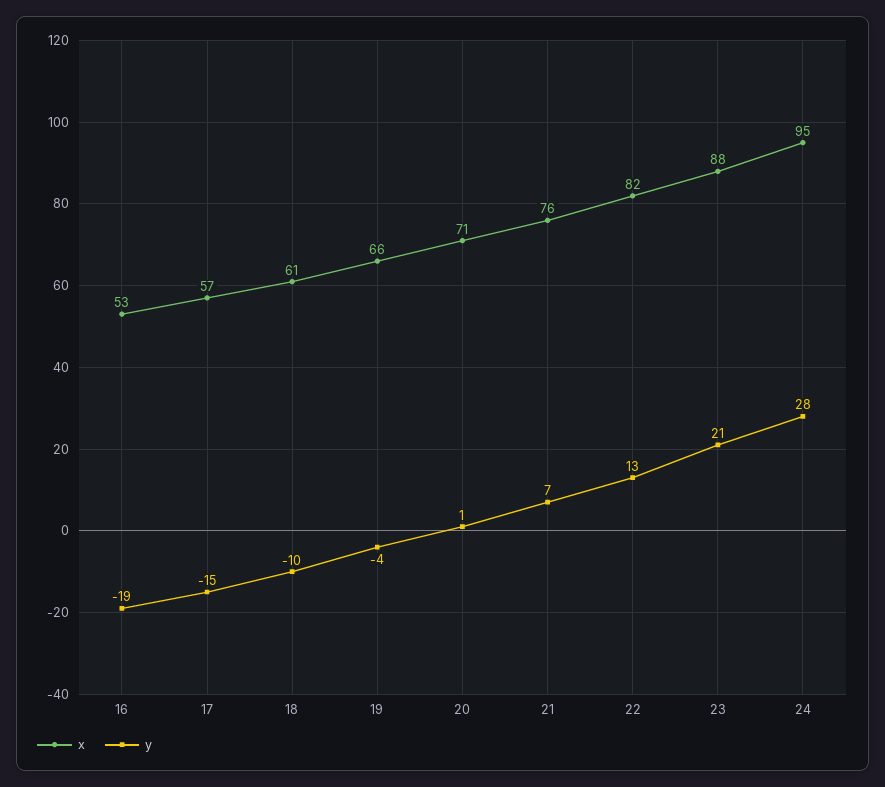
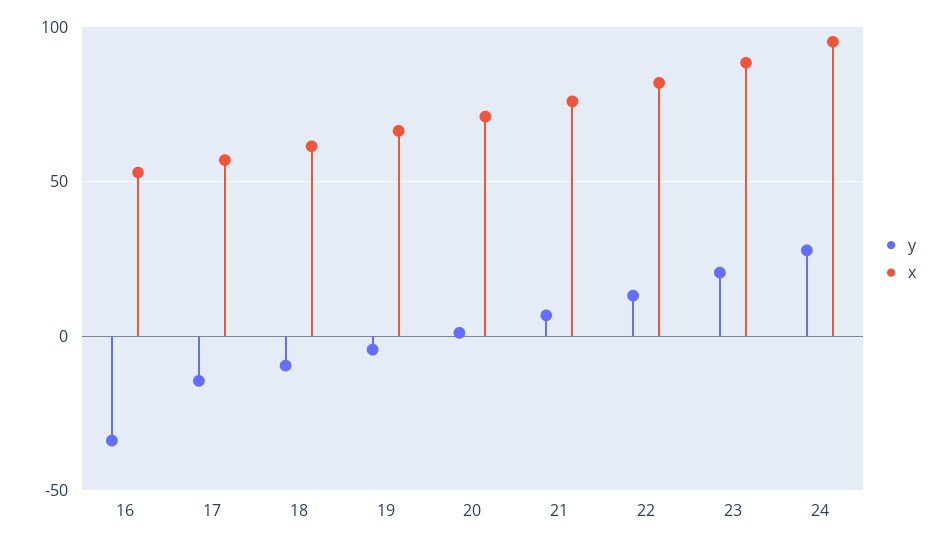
y, 16: -19 -> -35

